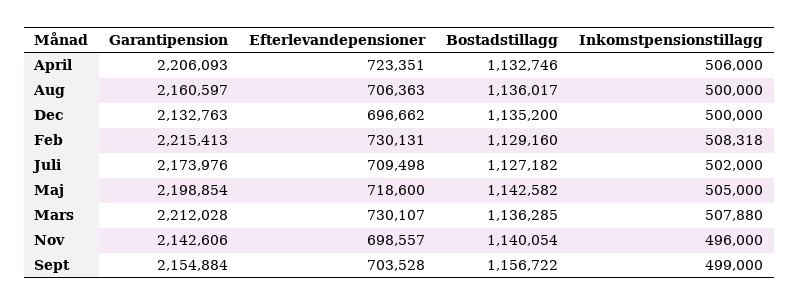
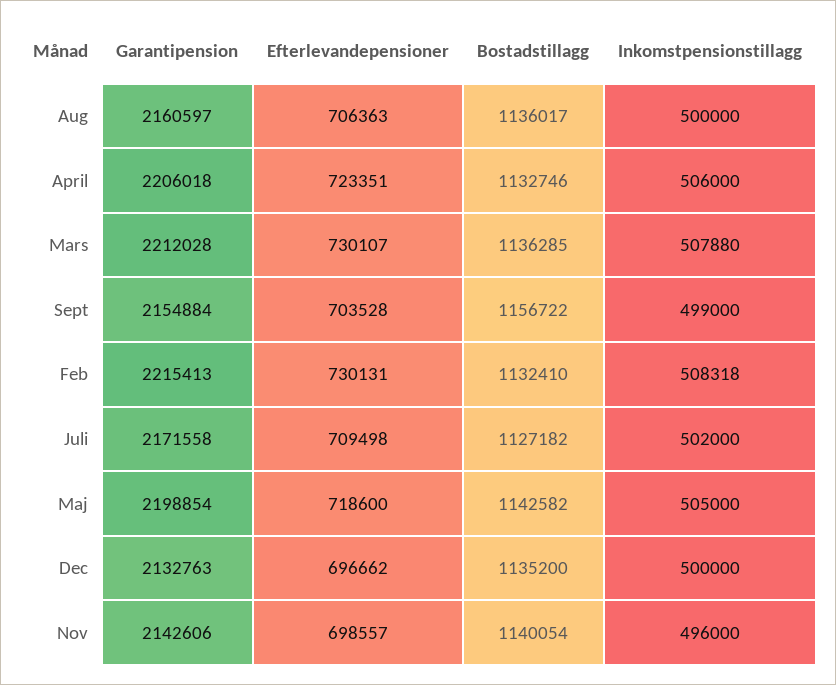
Garantipension, April: 2206093 -> 2206018
Bostadstillagg, Feb: 1129160 -> 1132410
Garantipension, Juli: 2173976 -> 2171558

